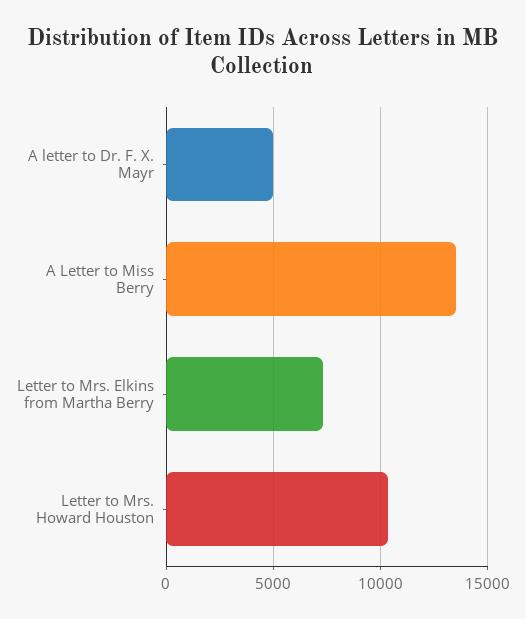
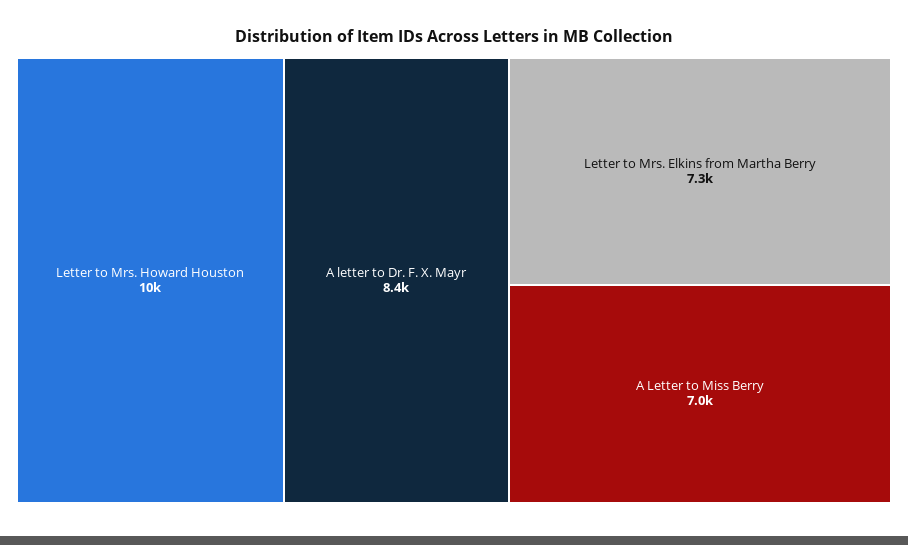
A letter to Dr. F. X. Mayr: 5000 -> 8400
A Letter to Miss Berry: 13500 -> 7000

